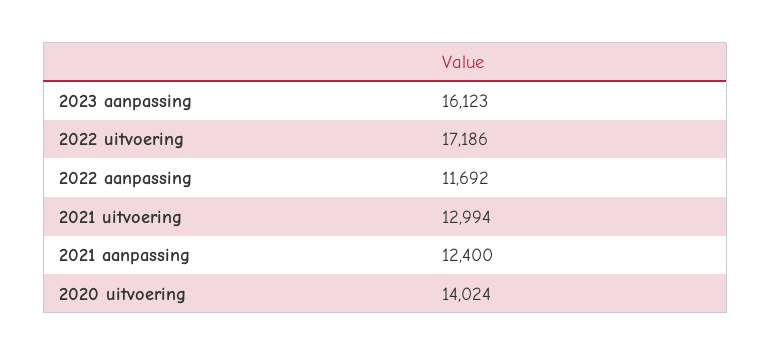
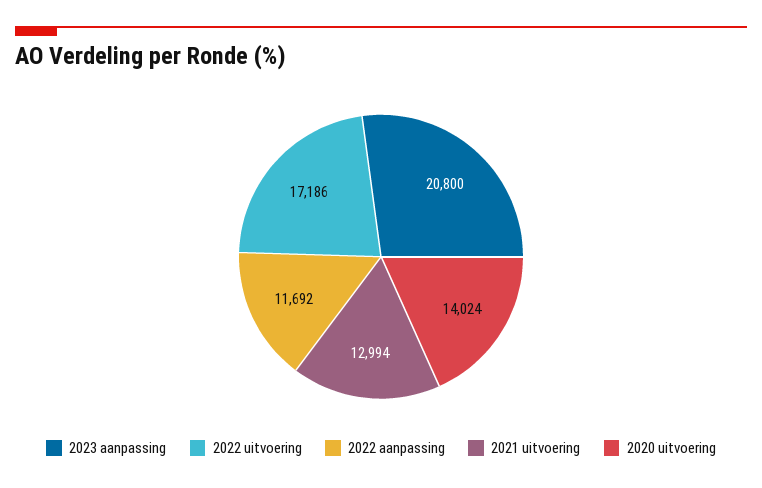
2023 aanpassing: 16123 -> 20800
2021 aanpassing: 12400 -> none

